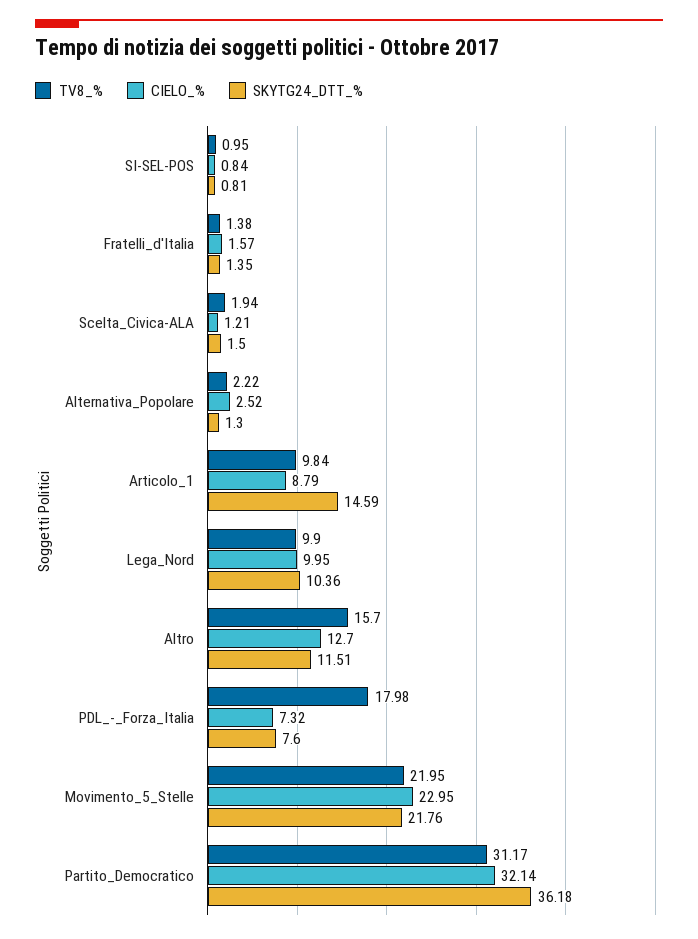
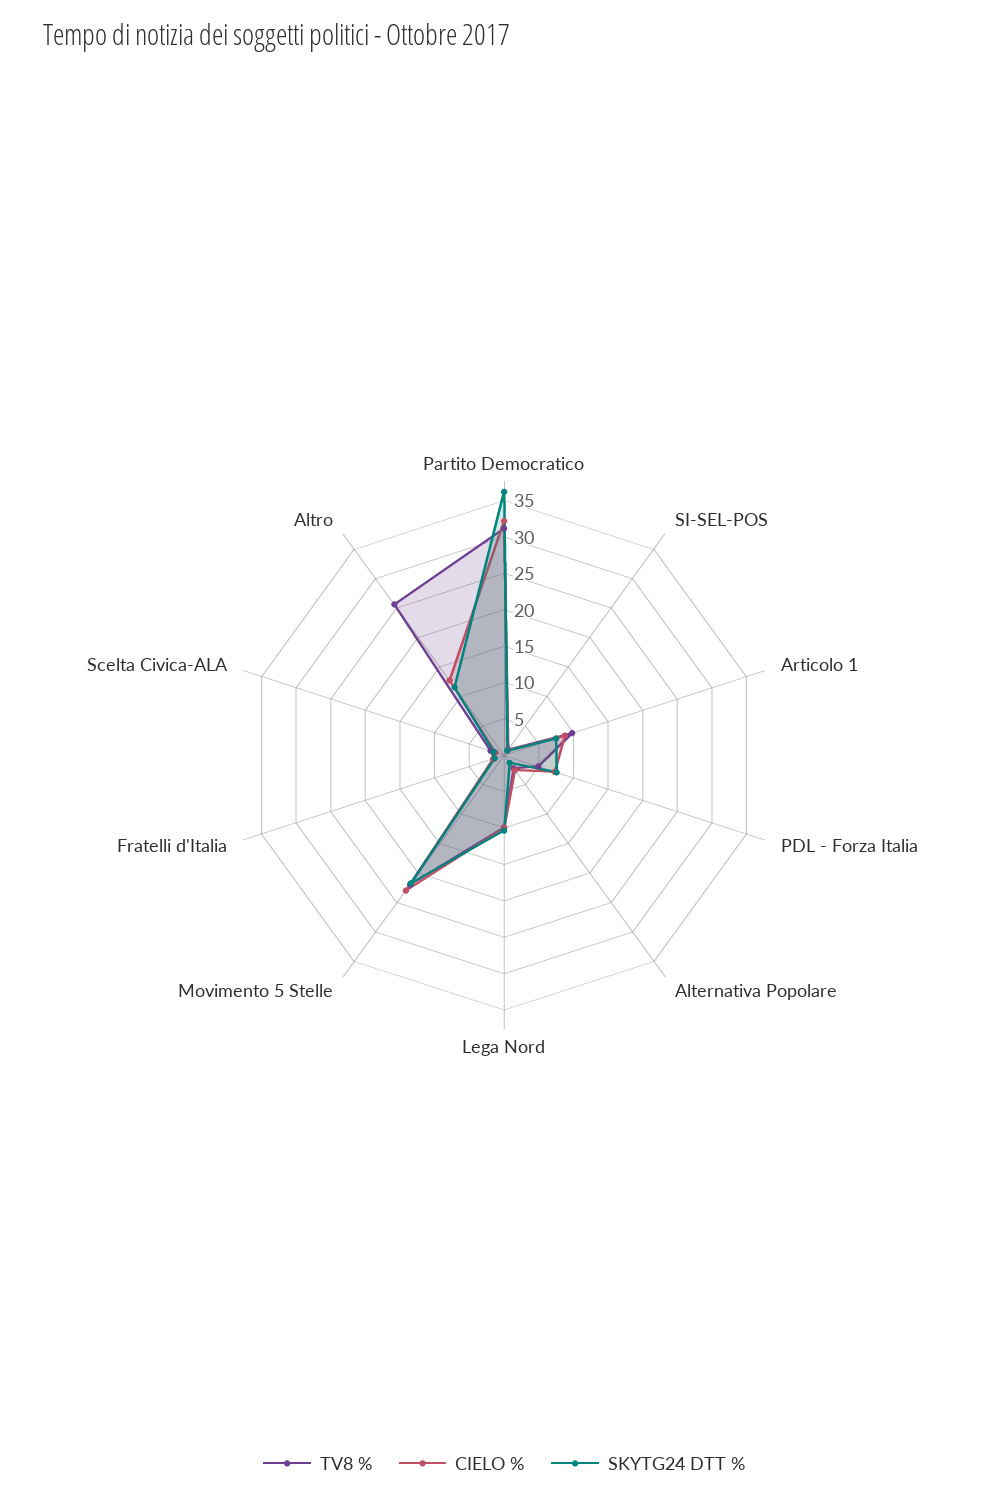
SKYTG24_DTT_%, Articolo_1: 14.59 -> 7.5
TV8_%, Altro: 15.7 -> 25
TV8_%, PDL_-_Forza_Italia: 17.98 -> 5

